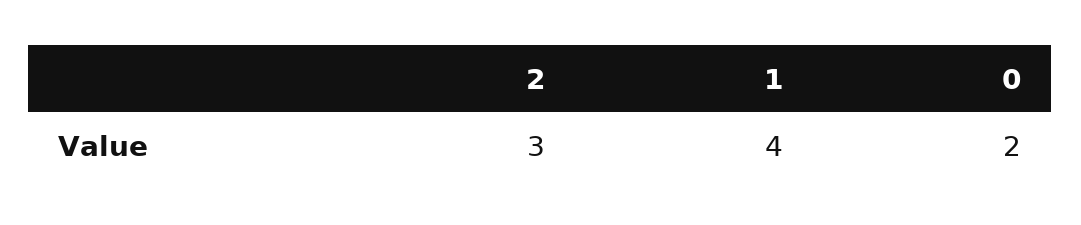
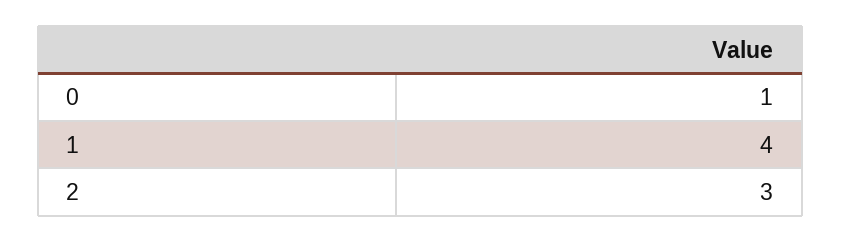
0: 2 -> 1

